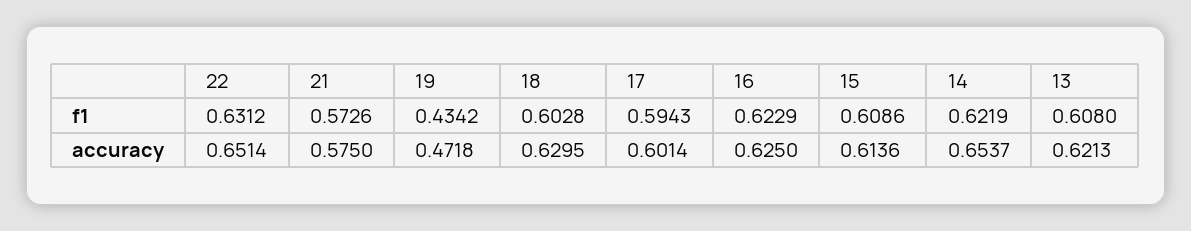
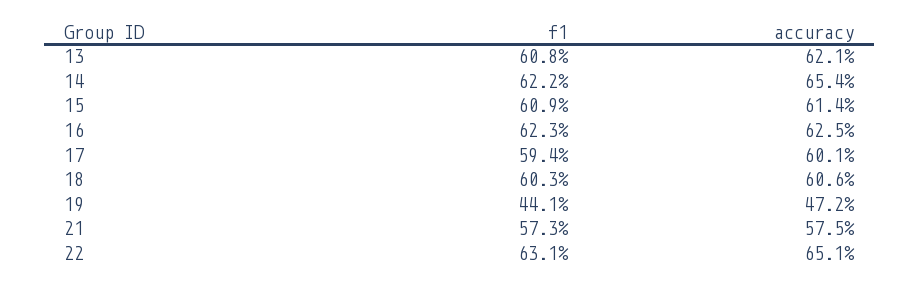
19, f1: 0.4342 -> 0.441
18, accuracy: 0.6295 -> 0.606

